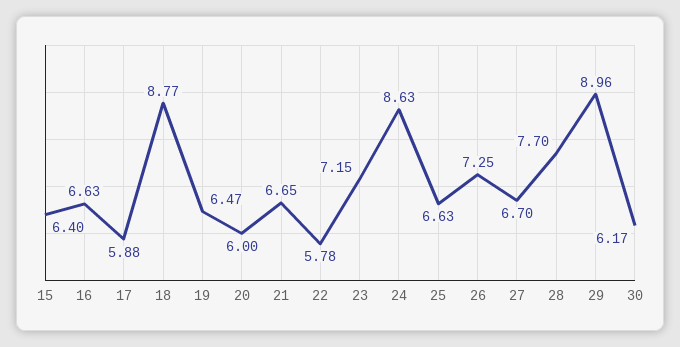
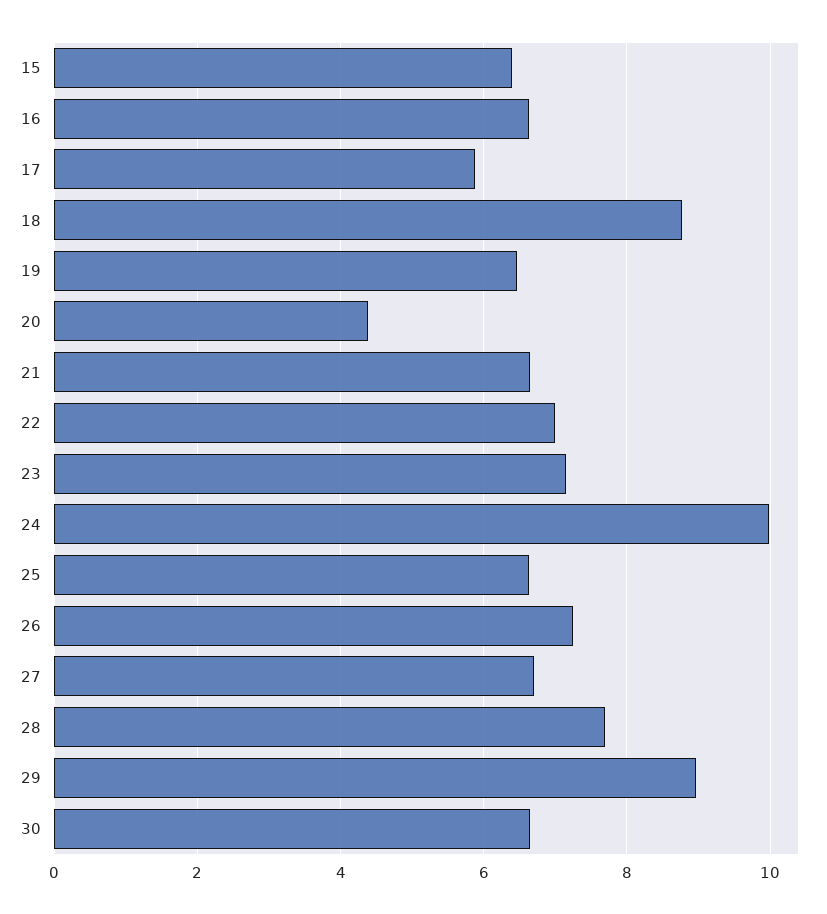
20: 6 -> 4.4
22: 5.78 -> 7
24: 8.63 -> 10
30: 6.17 -> 6.6

